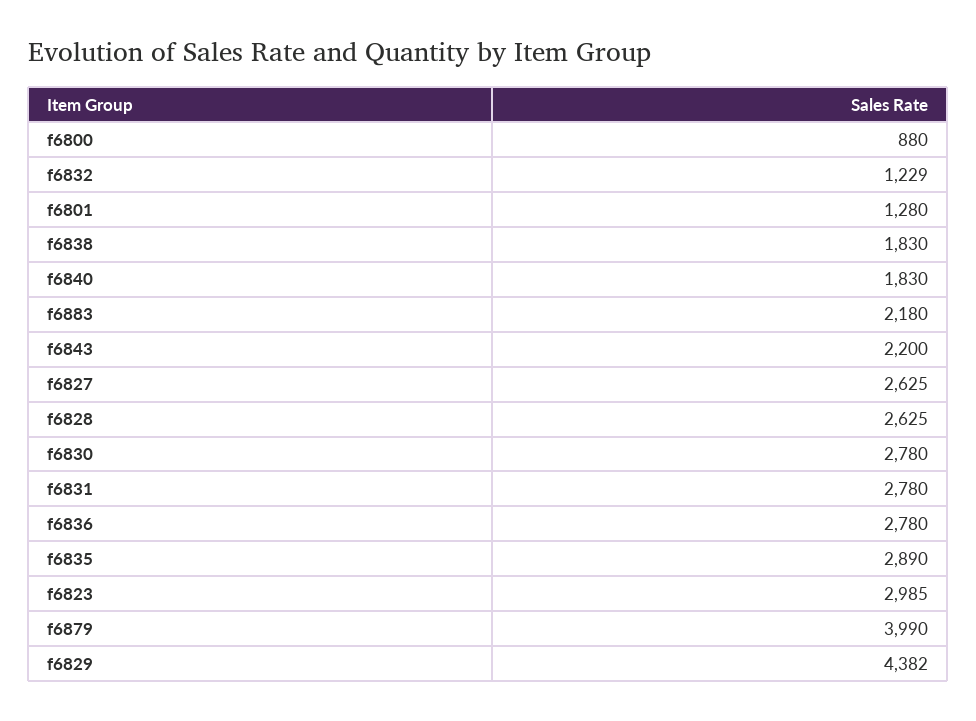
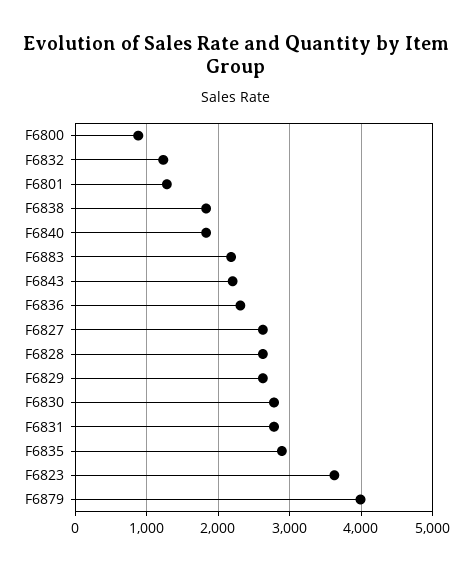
f6836: 2780 -> 2300
f6823: 2985 -> 3600
f6829: 4382 -> 2600

